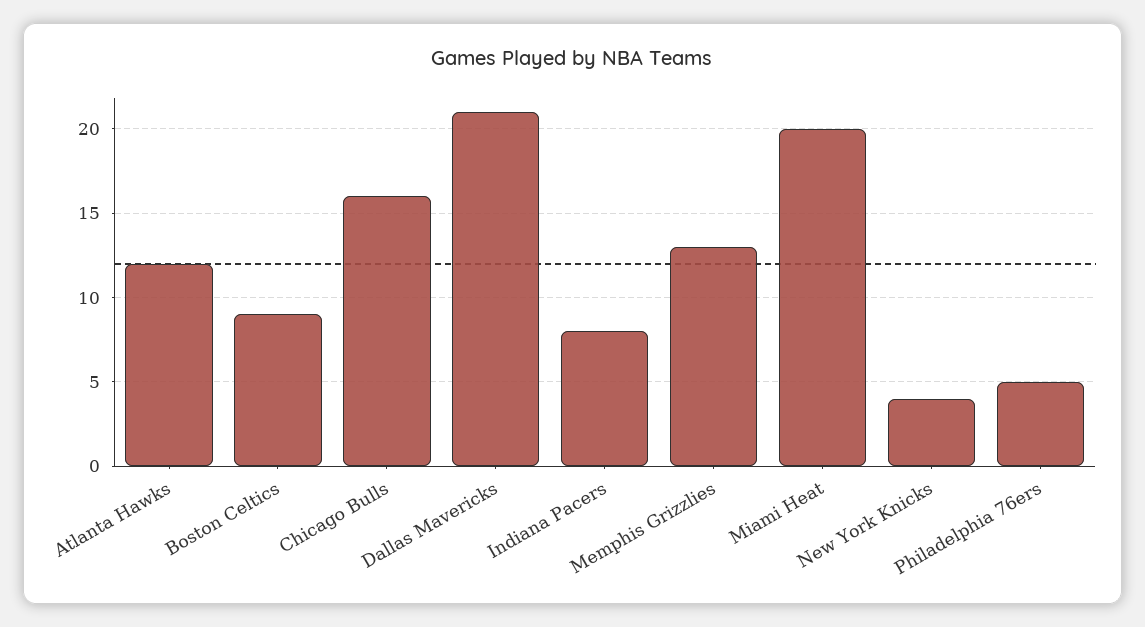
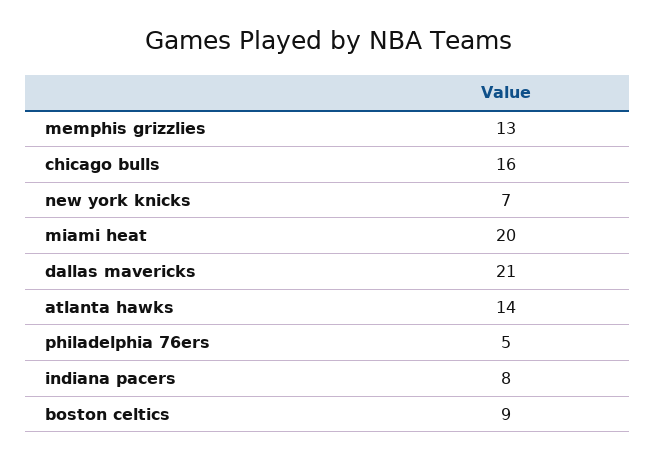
Atlanta Hawks: 12 -> 14
New York Knicks: 4 -> 7

